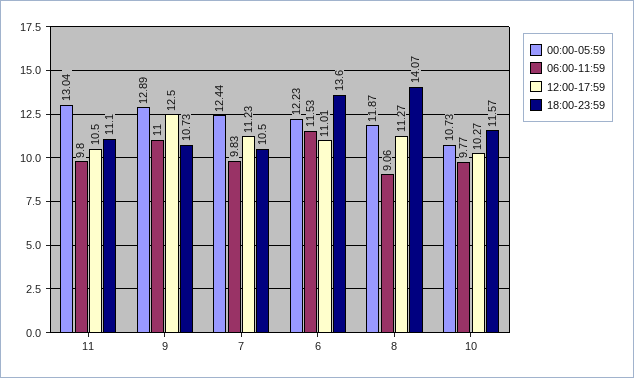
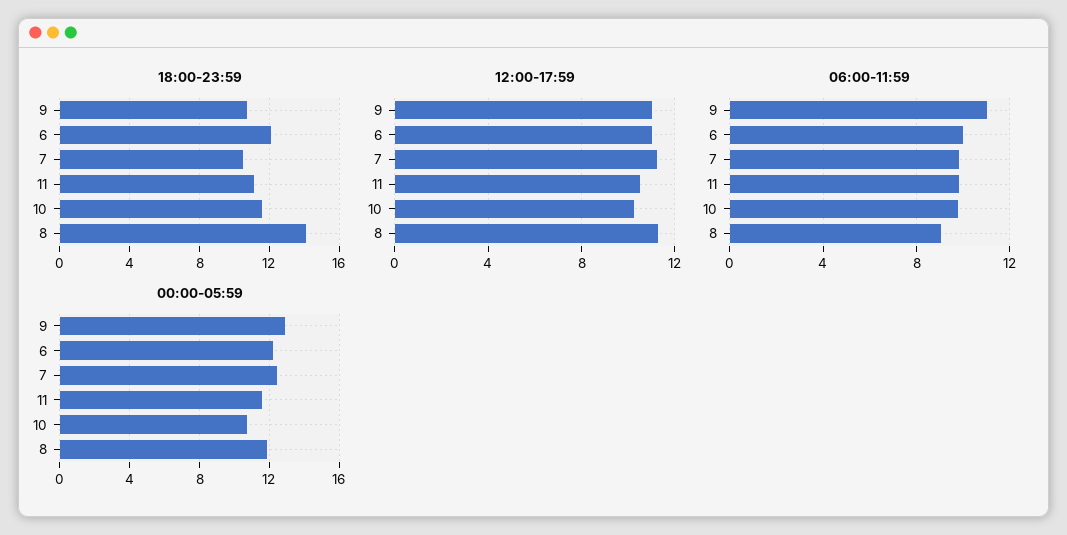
00:00-05:59, 11: 13.04 -> 11.5
12:00-17:59, 9: 12.5 -> 11
06:00-11:59, 6: 11.53 -> 10
18:00-23:59, 6: 13.6 -> 12

